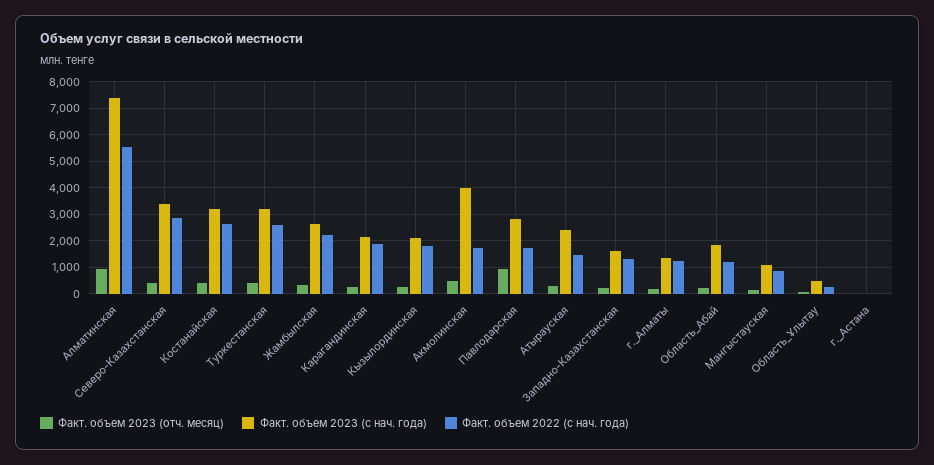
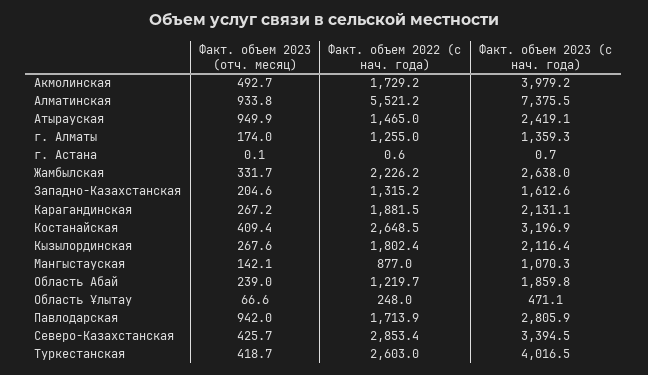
Факт. объем 2023 (с нач. года), Туркестанская: 3250 -> 4016.5
Факт. объем 2023 (отч. месяц), Атырауская: 250 -> 949.9

